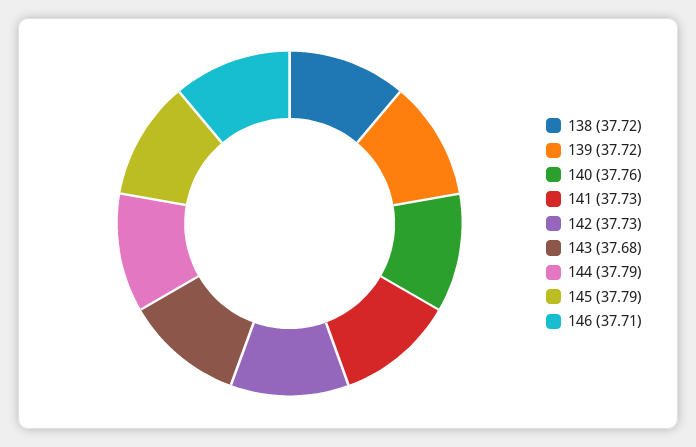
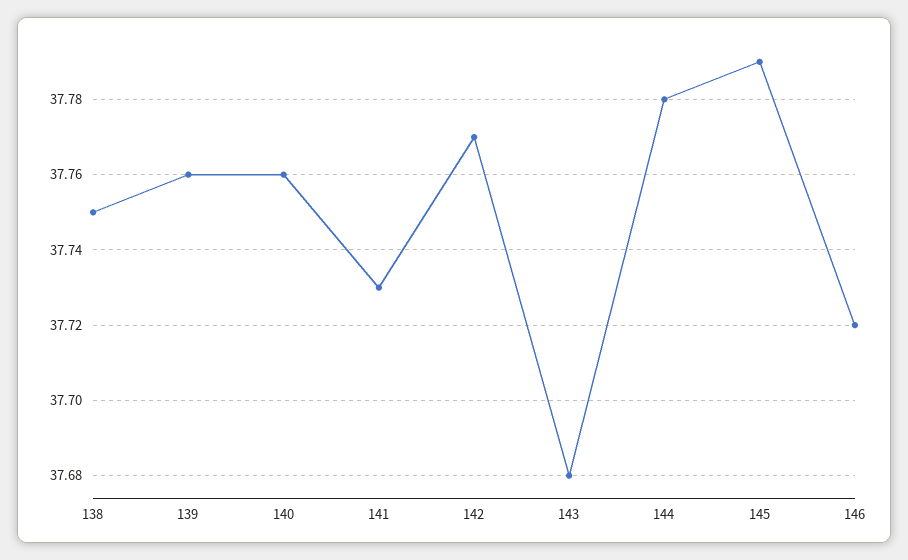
138: 37.72 -> 37.75
139: 37.72 -> 37.76
142: 37.73 -> 37.77
144: 37.79 -> 37.78
146: 37.71 -> 37.72

